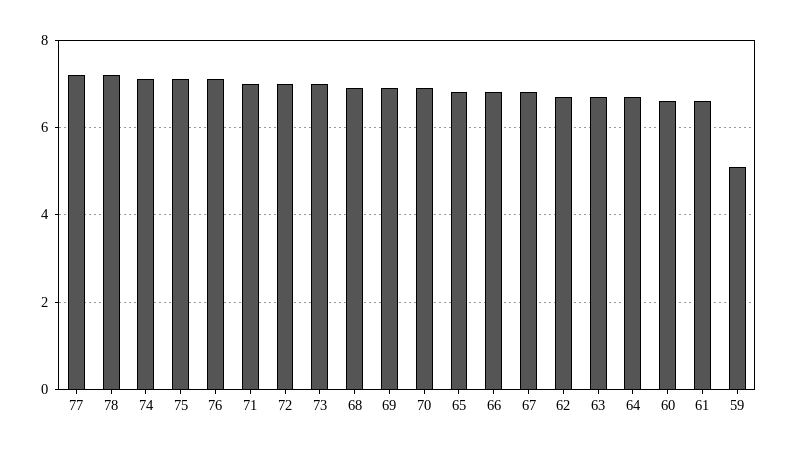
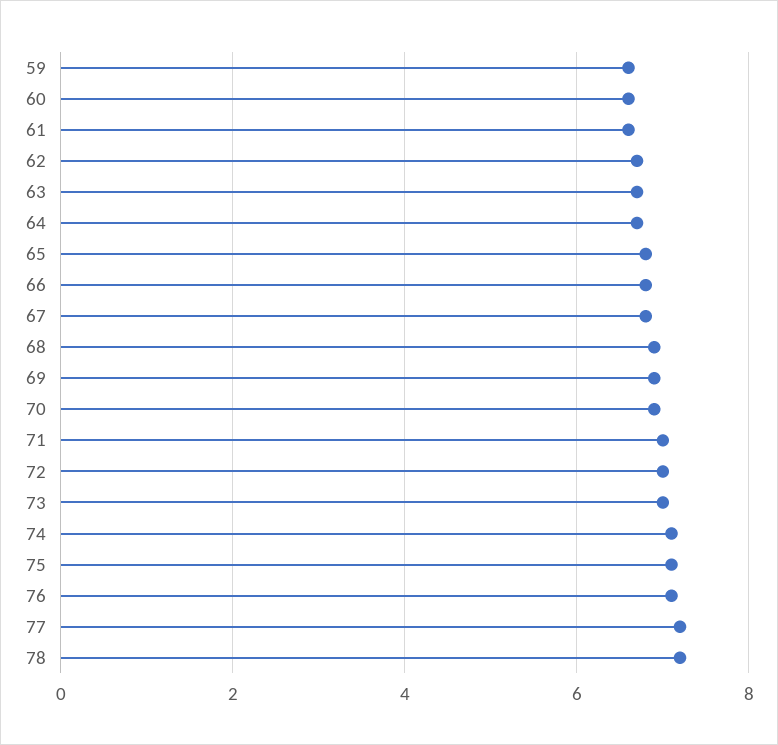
59: 5 -> 6.5

